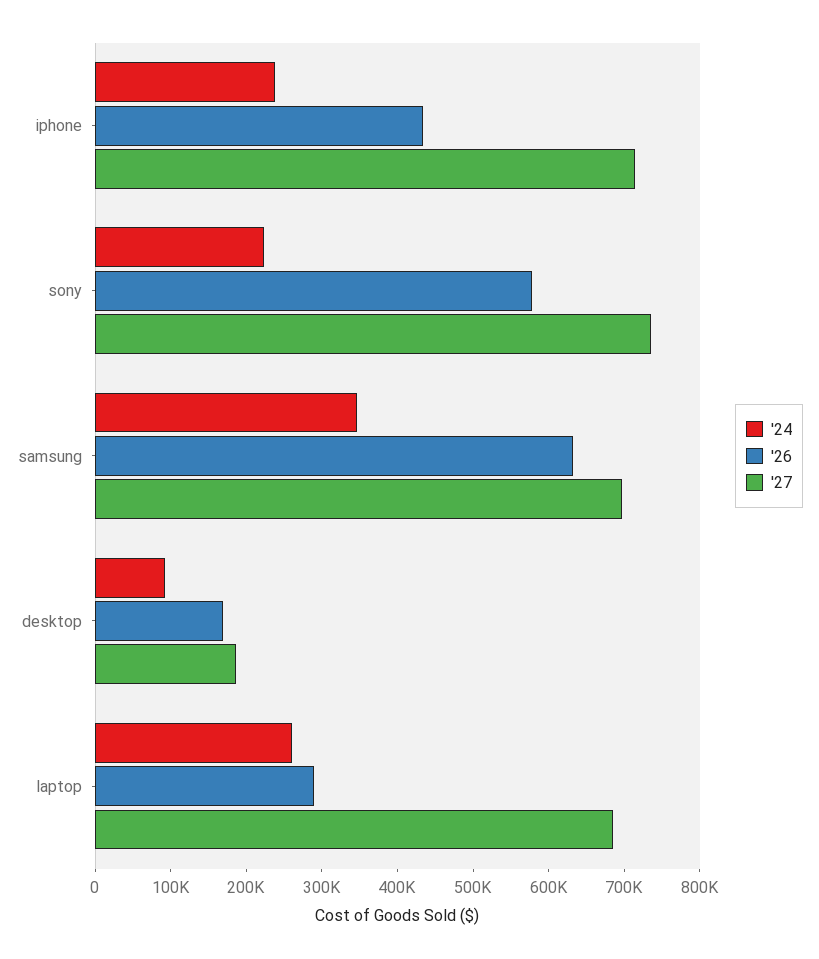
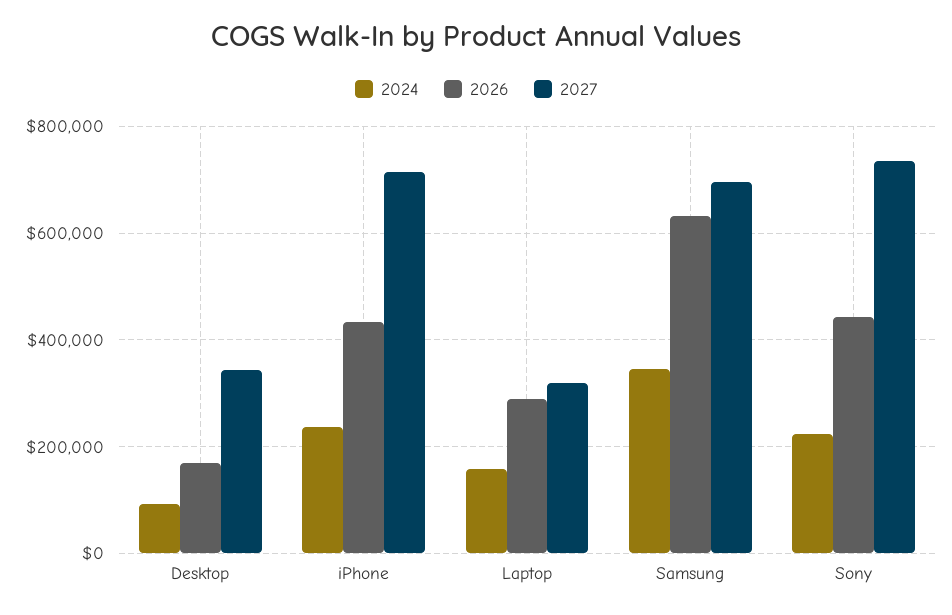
'26, sony: 580000 -> 440000
'27, desktop: 180000 -> 340000
'24, laptop: 260000 -> 160000
'27, laptop: 680000 -> 320000

